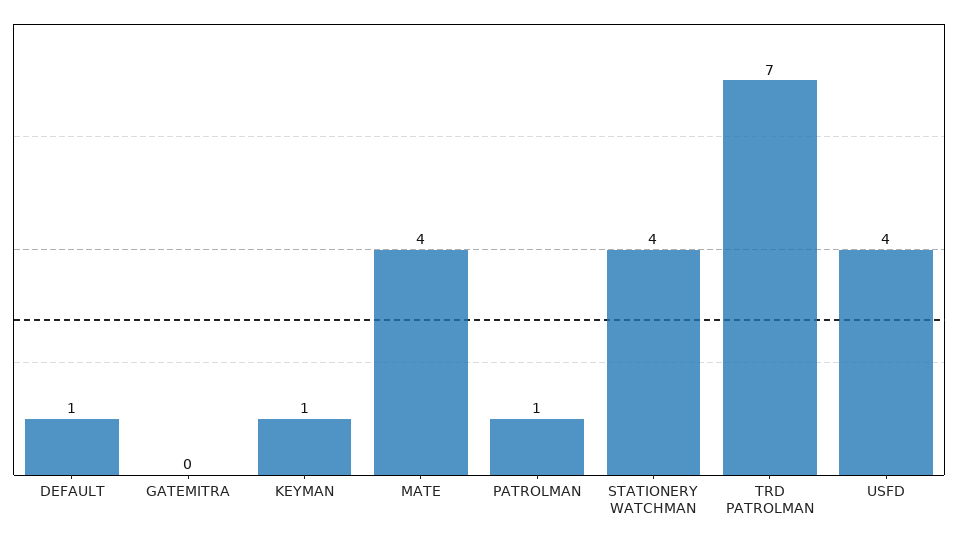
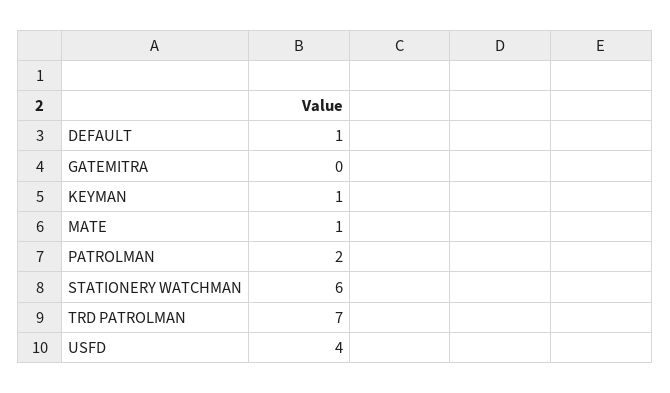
MATE: 4 -> 1
PATROLMAN: 1 -> 2
STATIONERY WATCHMAN: 4 -> 6

